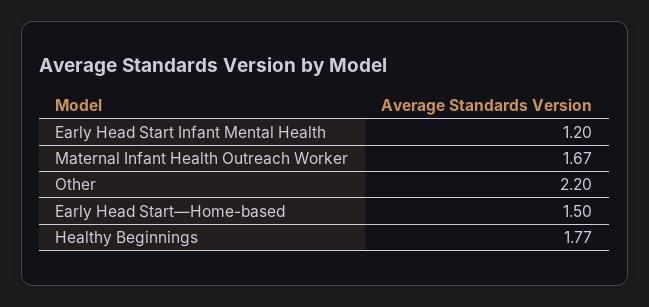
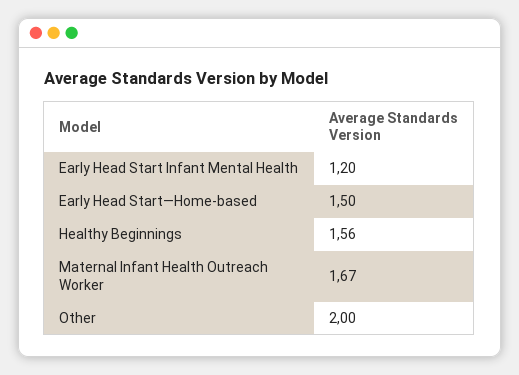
Other: 2.2 -> 2
Healthy Beginnings: 1.77 -> 1.56

